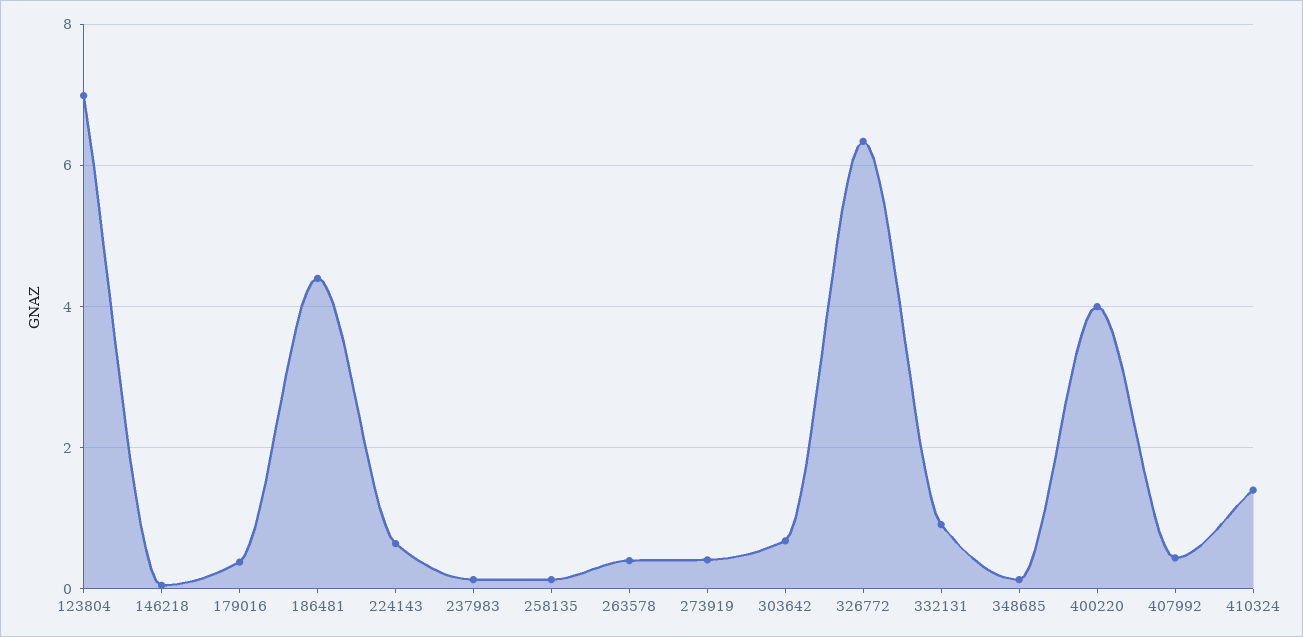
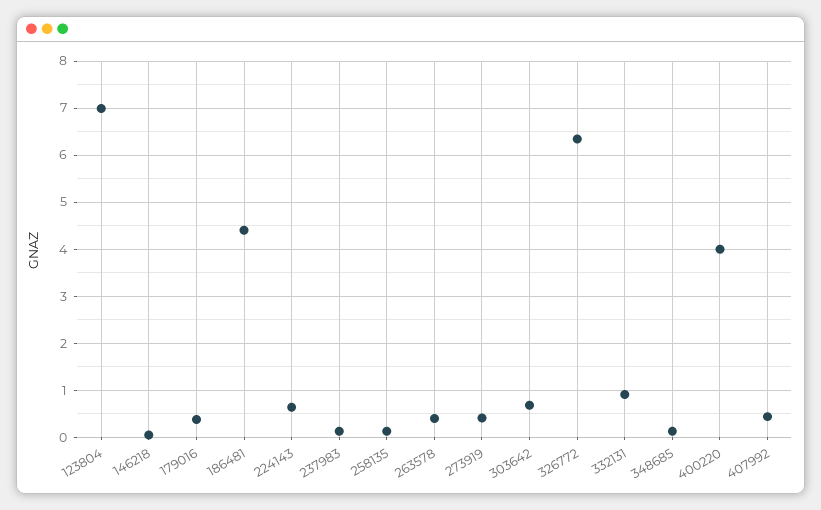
410324: 1.4 -> none

